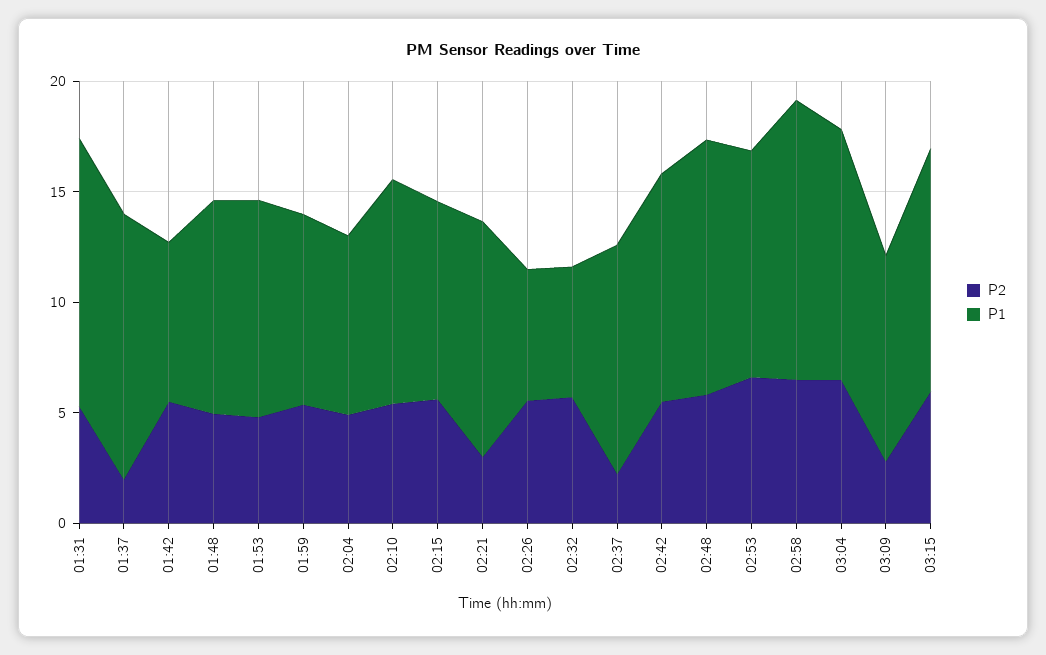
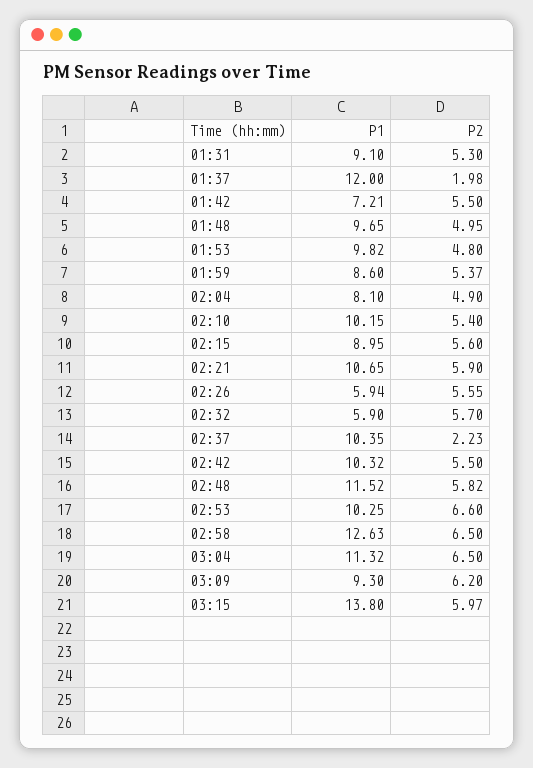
P1, 01:31: 12 -> 9.1
P2, 02:21: 3 -> 5.9
P2, 03:09: 3 -> 6.2
P1, 03:15: 11 -> 13.8

